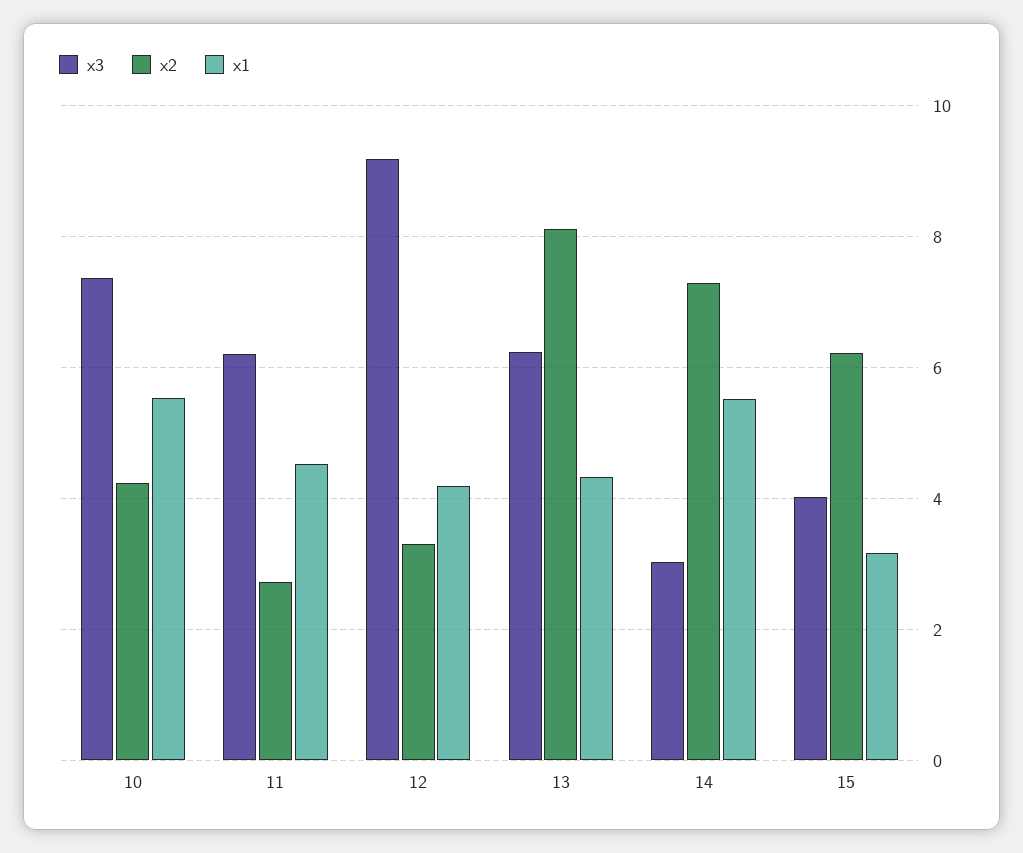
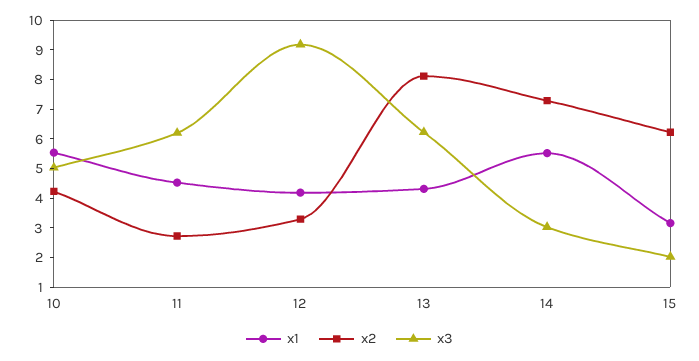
x3, 10: 7.4 -> 5
x3, 15: 4 -> 2

